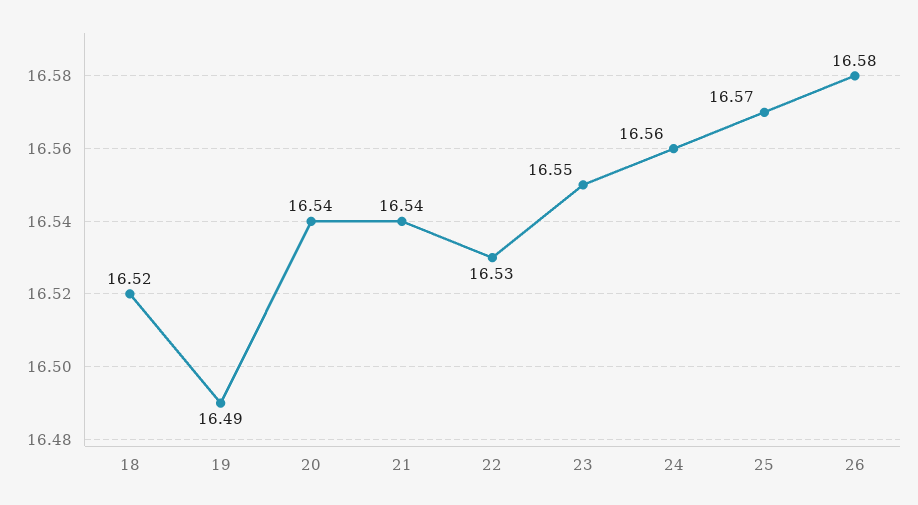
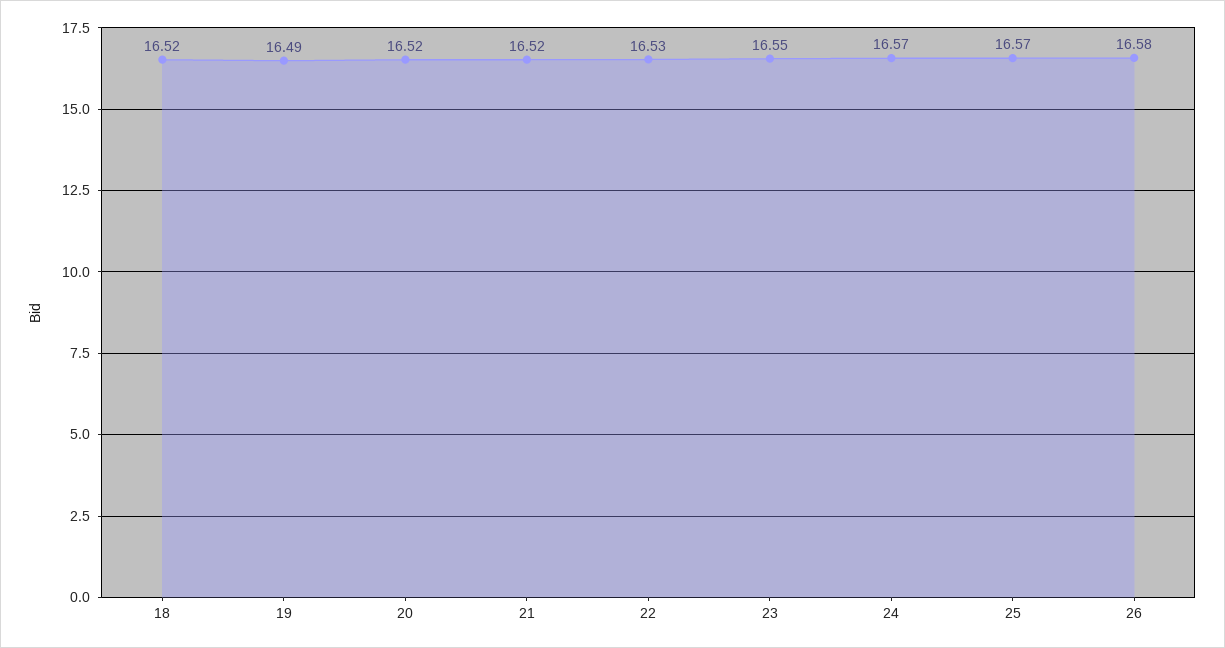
20: 16.54 -> 16.52
21: 16.54 -> 16.52
24: 16.56 -> 16.57

